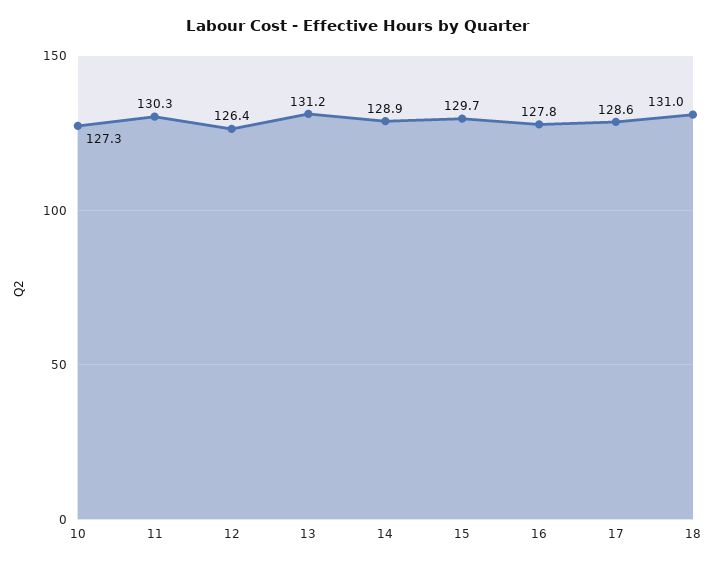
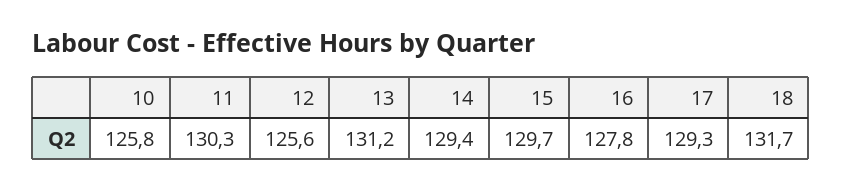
10: 127.3 -> 125.8
12: 126.4 -> 125.6
14: 128.9 -> 129.4
17: 128.6 -> 129.3
18: 131 -> 131.7

